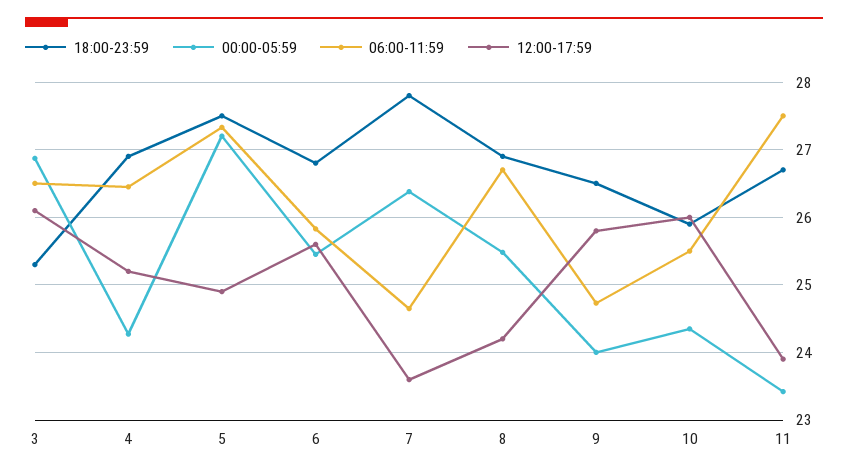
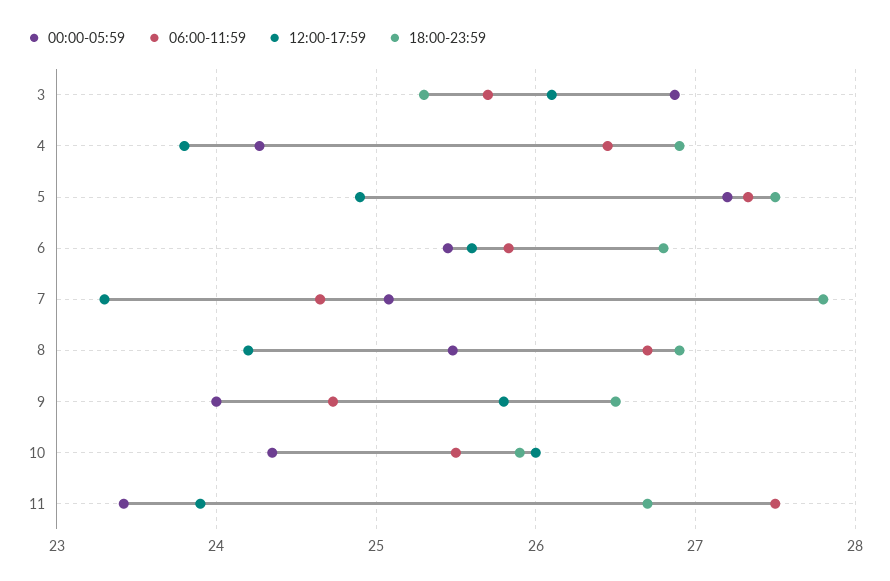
06:00-11:59, 3: 26.5 -> 25.7
12:00-17:59, 4: 25.2 -> 23.8
00:00-05:59, 7: 26.4 -> 25.1
12:00-17:59, 7: 23.6 -> 23.3

